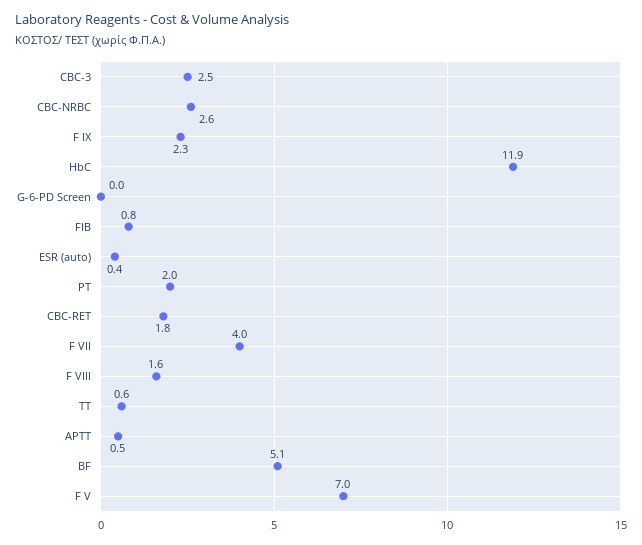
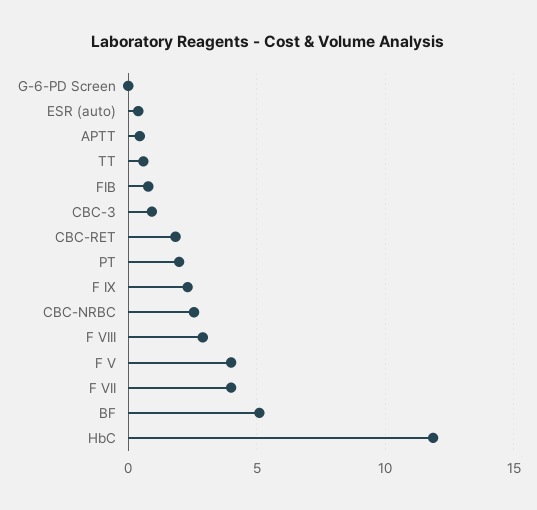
CBC-3: 2.5 -> 1
F VIII: 1.6 -> 3
F V: 7 -> 4

